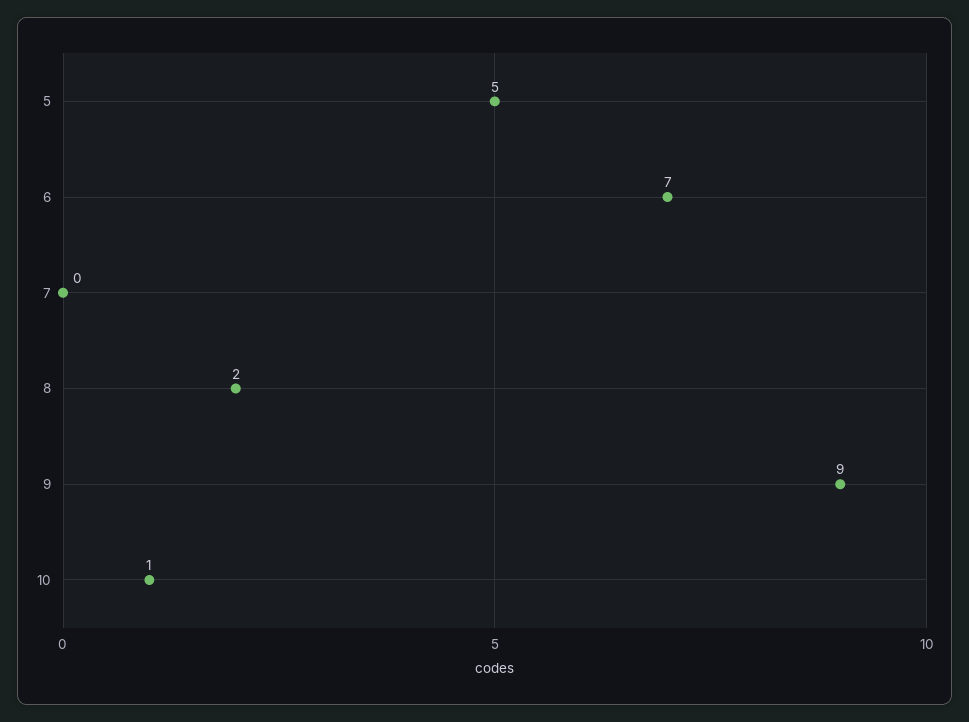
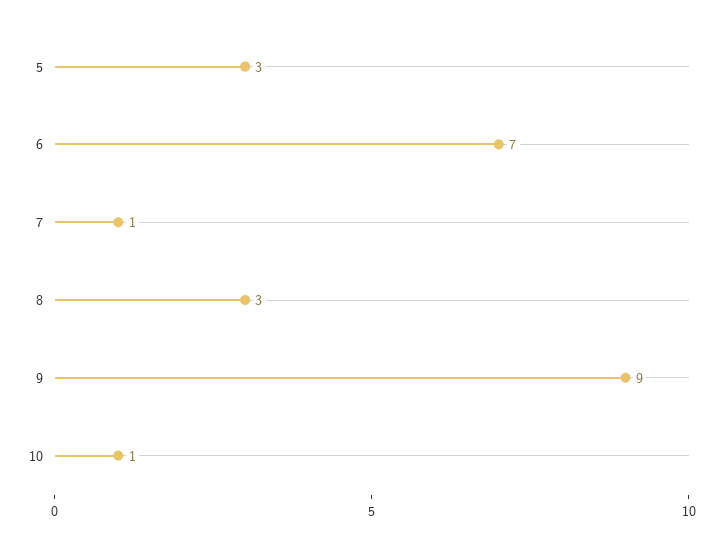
5: 5 -> 3
7: 0 -> 1
8: 2 -> 3

